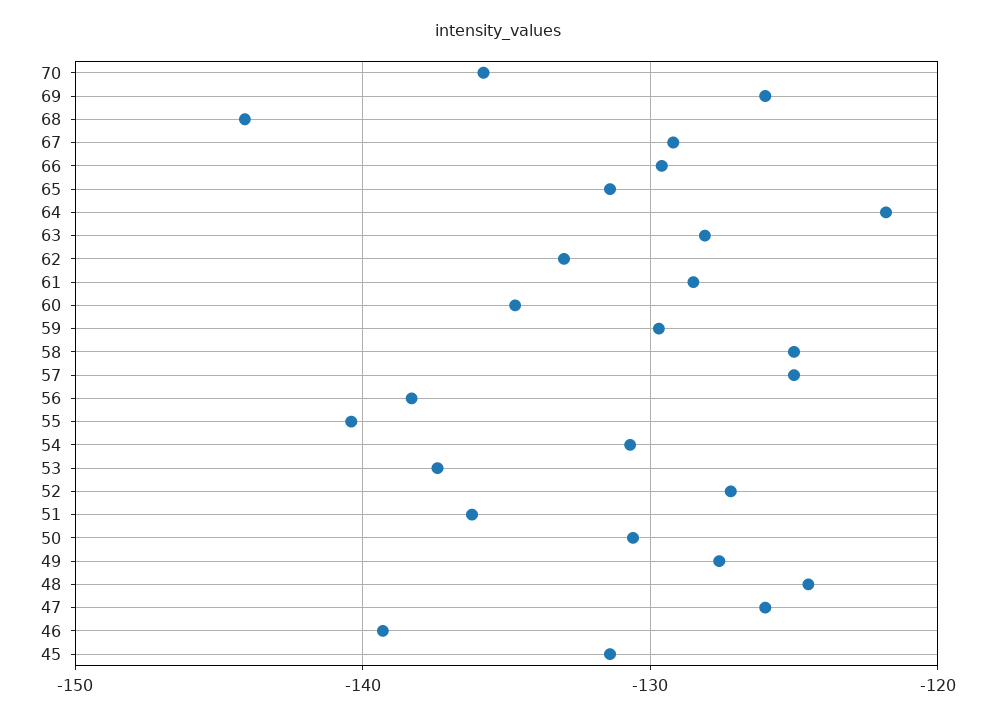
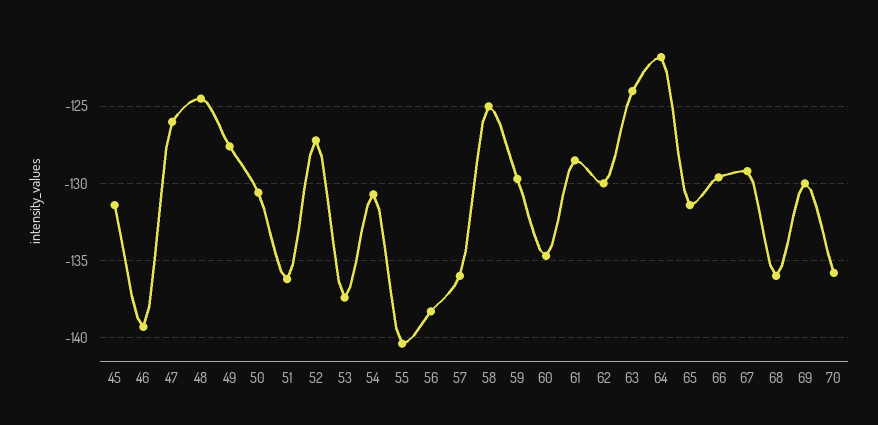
69: -126 -> -130
68: -144 -> -136
63: -128 -> -124
62: -133 -> -130
57: -125 -> -136

